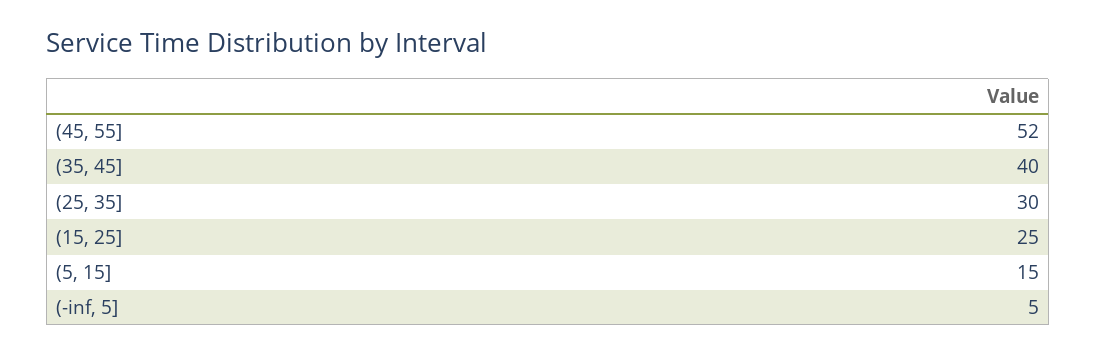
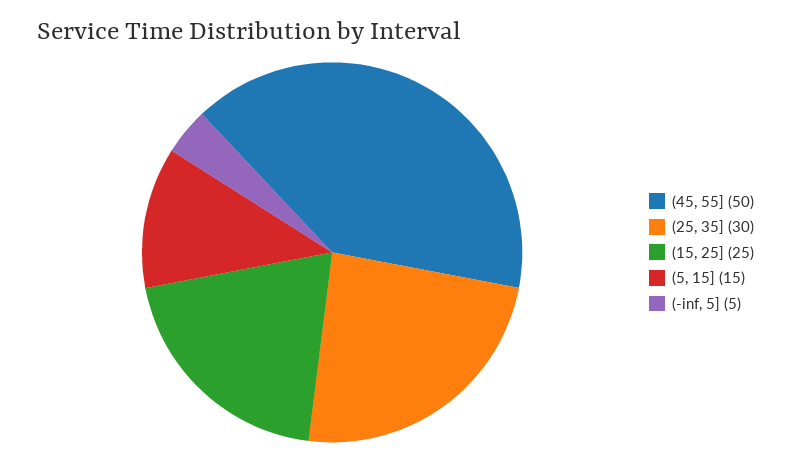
(45, 55]: 52 -> 50
(35, 45]: 40 -> none

